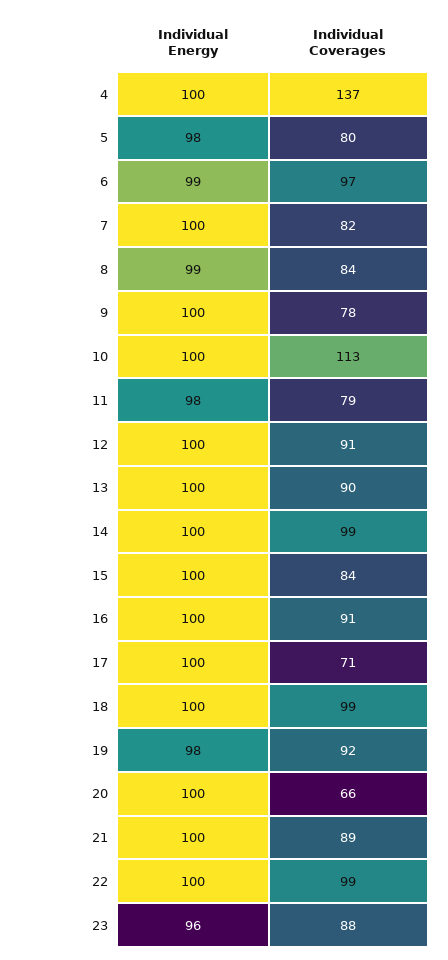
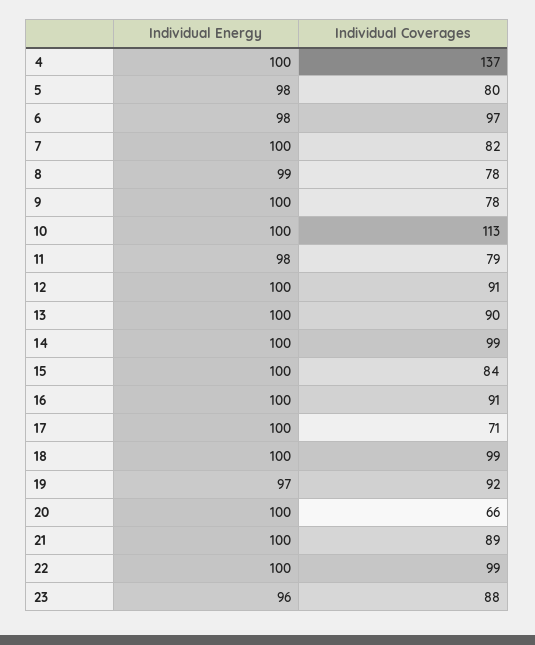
Individual Energy, 6: 99 -> 98
Individual Coverages, 8: 84 -> 78
Individual Energy, 19: 98 -> 97

